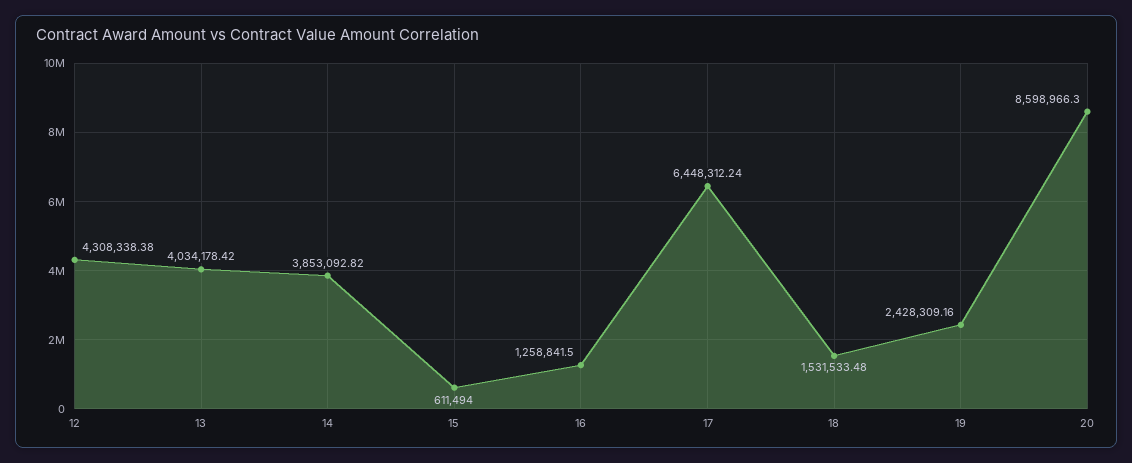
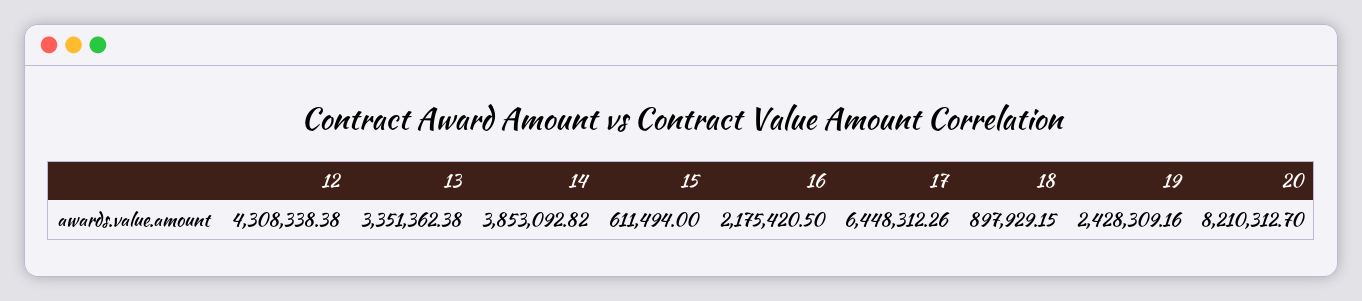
13: 4034178.42 -> 3351362.38
16: 1258841.5 -> 2175420.5
17: 6448312.24 -> 6448312.26
18: 1531533.48 -> 897929.15
20: 8598966.3 -> 8210312.7

